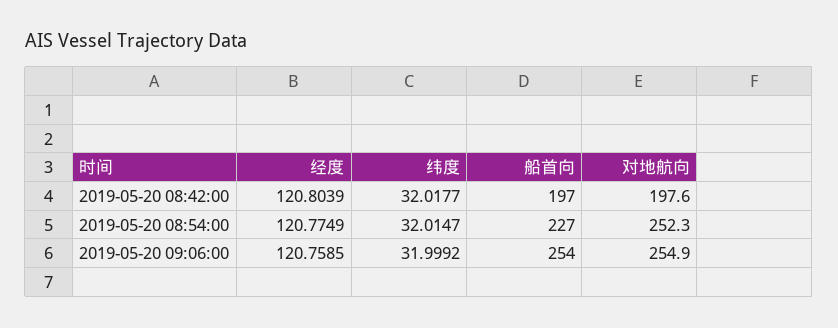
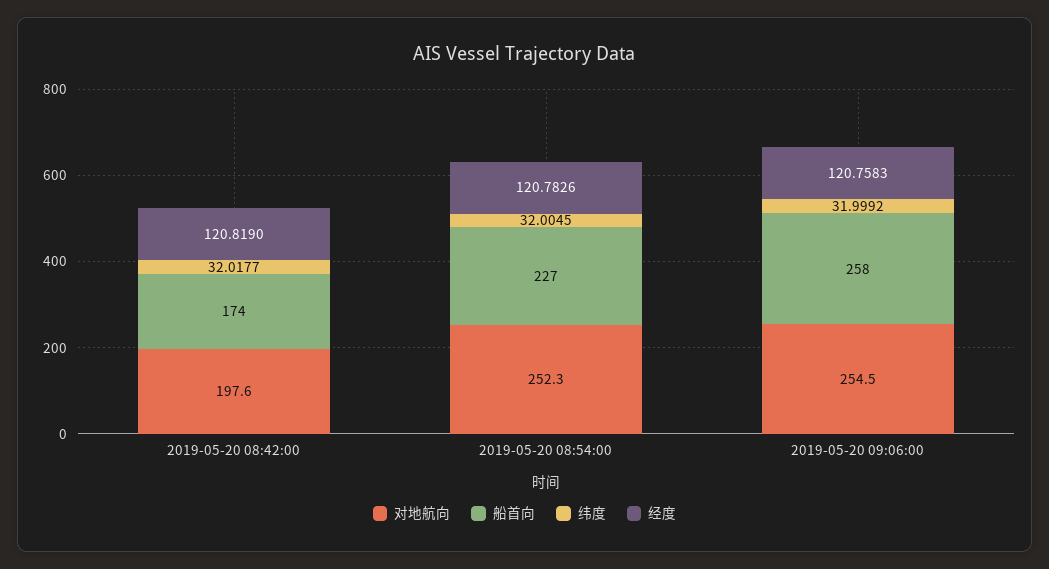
经度, 2019-05-20 08:42:00: 120.8039 -> 120.819
船首向, 2019-05-20 08:42:00: 197 -> 174
经度, 2019-05-20 08:54:00: 120.7749 -> 120.7826
纬度, 2019-05-20 08:54:00: 32.0147 -> 32.0045
经度, 2019-05-20 09:06:00: 120.7585 -> 120.7583
船首向, 2019-05-20 09:06:00: 254 -> 258
对地航向, 2019-05-20 09:06:00: 254.9 -> 254.5

